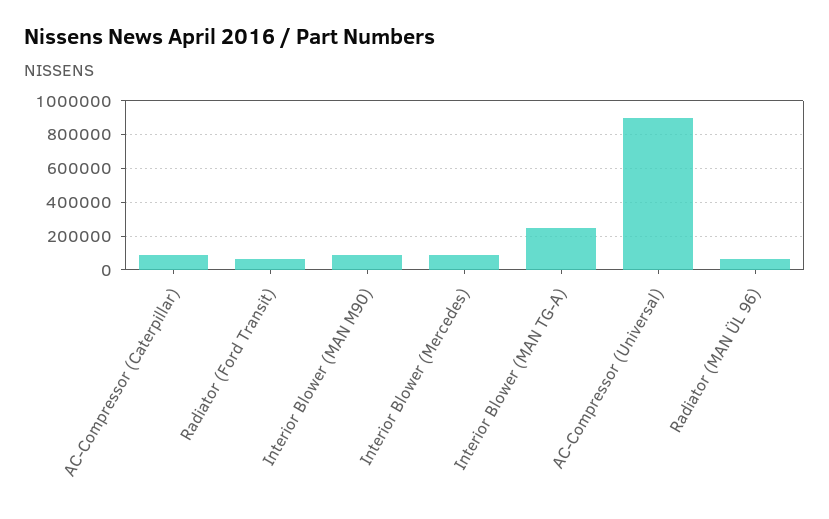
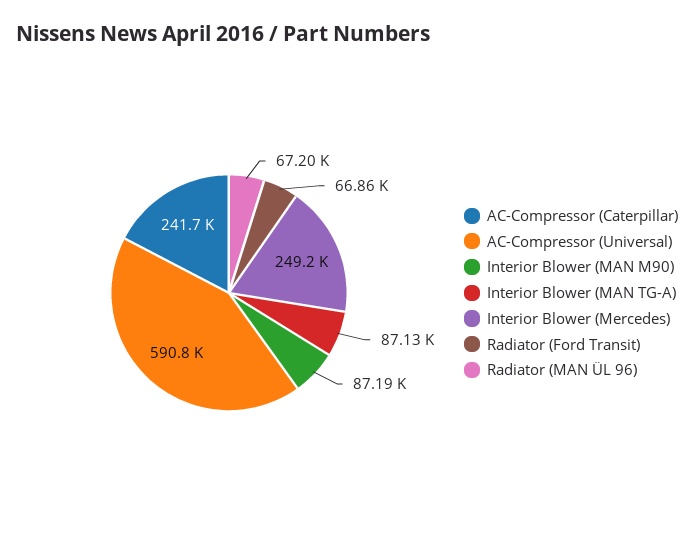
AC-Compressor (Caterpillar): 100000 -> 241700
Interior Blower (Mercedes): 100000 -> 249200
Interior Blower (MAN TG-A): 250000 -> 87130
AC-Compressor (Universal): 900000 -> 590800

